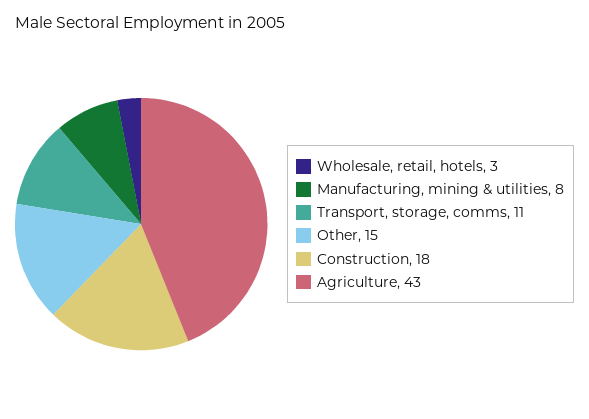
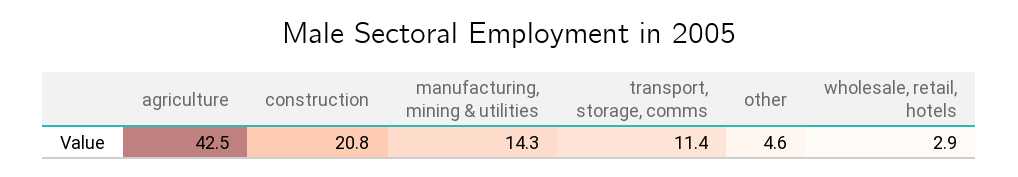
Manufacturing, mining & utilities: 8 -> 14.3
Other: 15 -> 4.6
Construction: 18 -> 20.8

